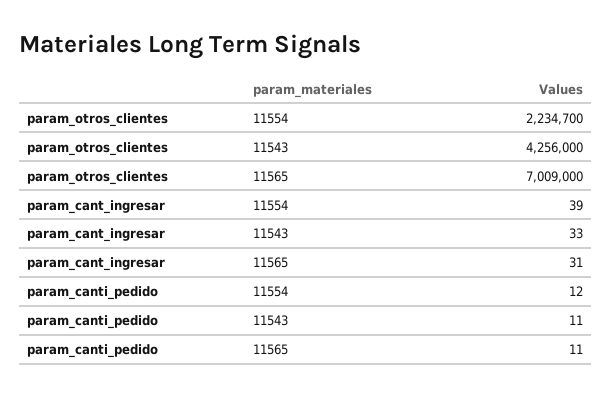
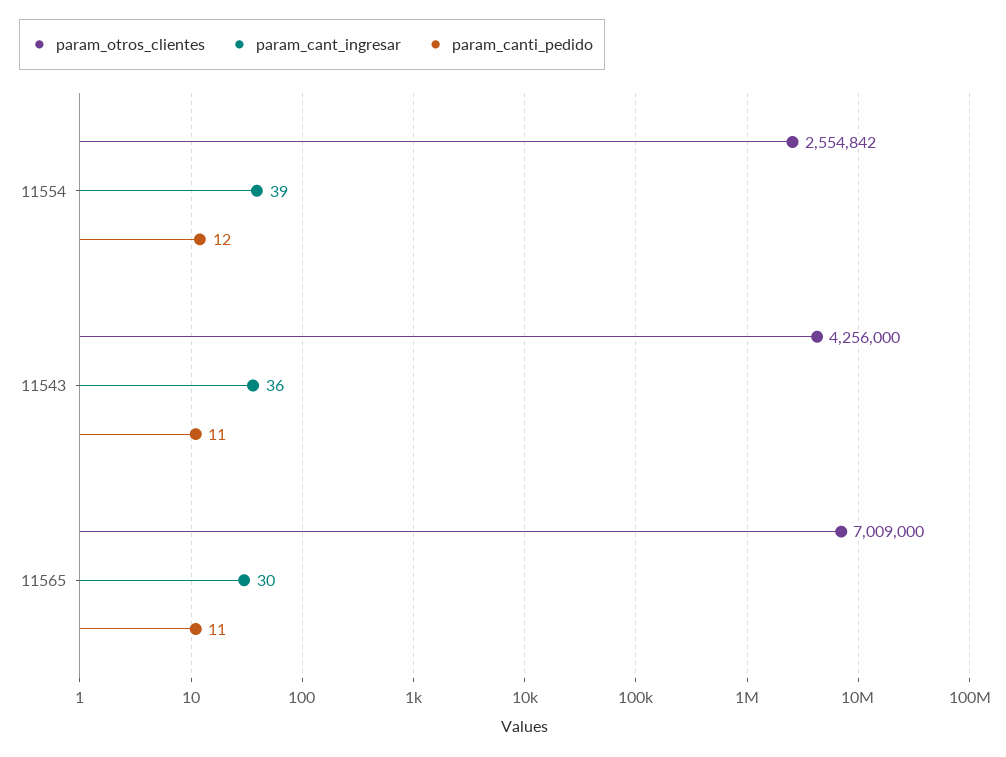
param_otros_clientes, 11554: 2234700 -> 2554842
param_cant_ingresar, 11543: 33 -> 36
param_cant_ingresar, 11565: 31 -> 30

